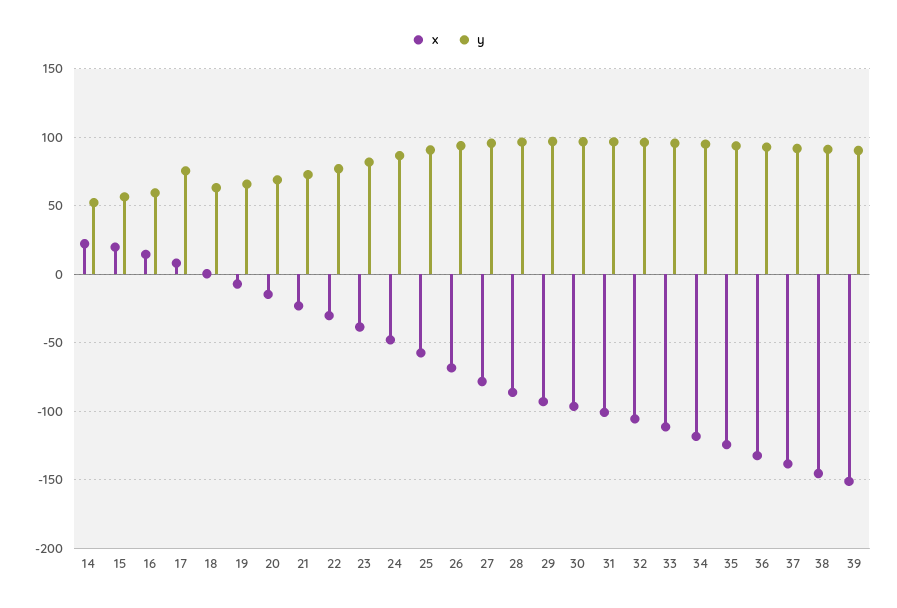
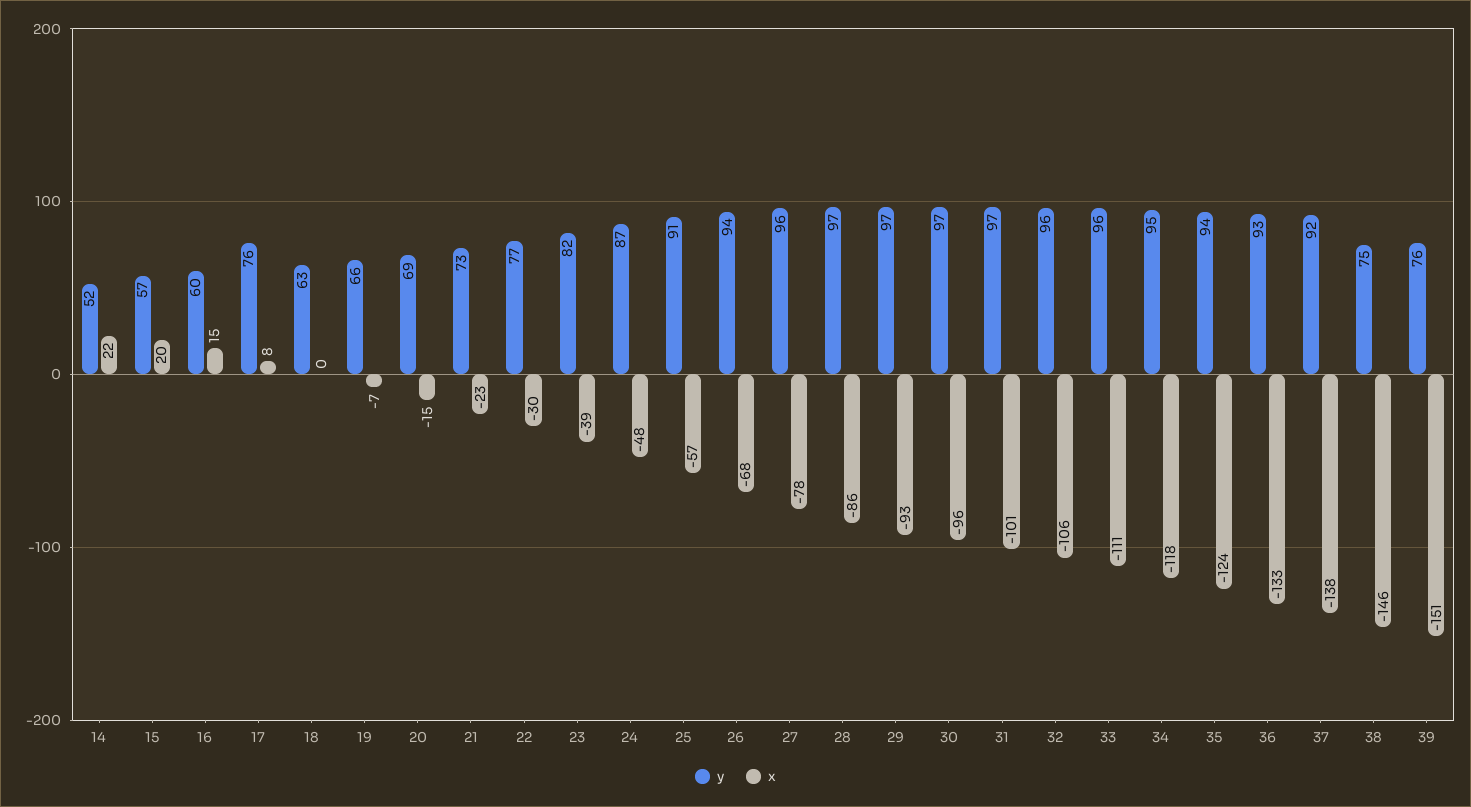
y, 38: 90 -> 75
y, 39: 90 -> 76

